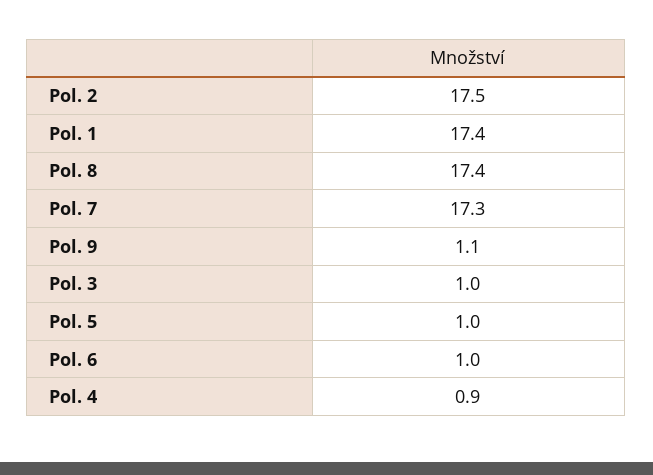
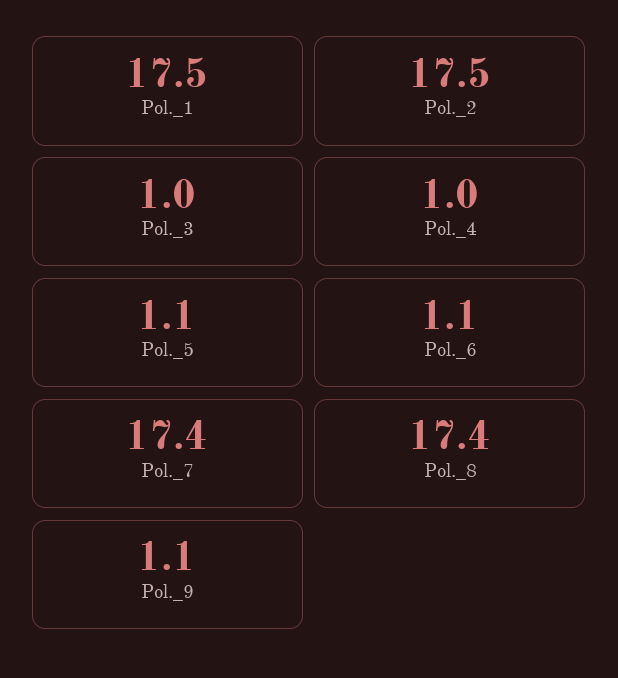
Pol. 1: 17.4 -> 17.5
Pol. 7: 17.3 -> 17.4
Pol. 5: 1 -> 1.1
Pol. 6: 1 -> 1.1
Pol. 4: 0.9 -> 1

